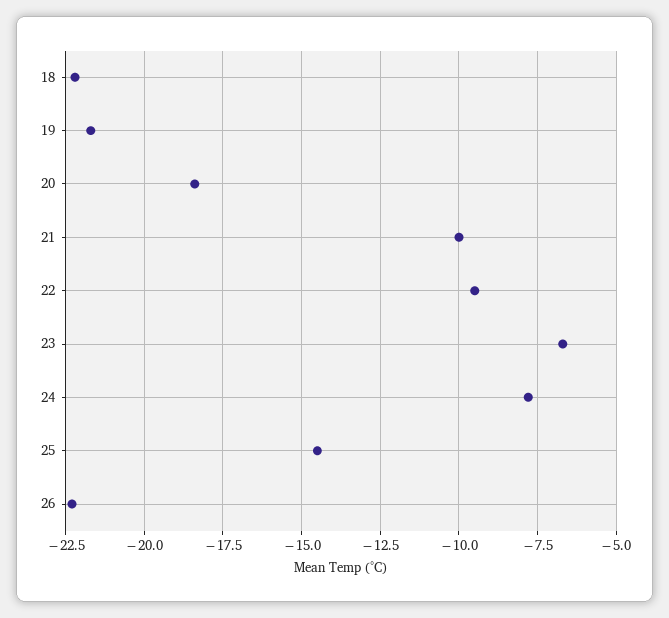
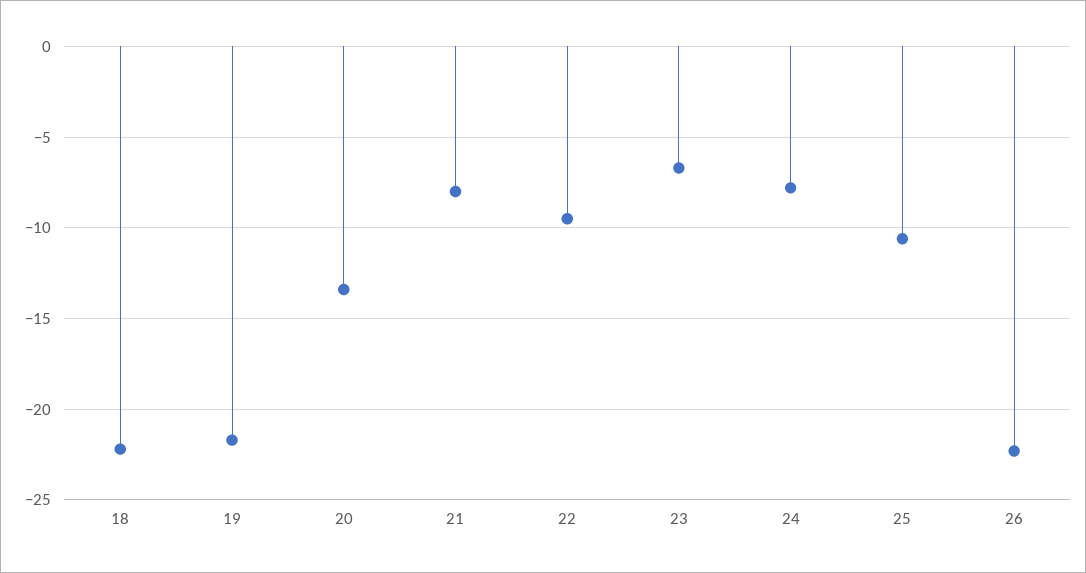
20: -18.5 -> -13.5
21: -10 -> -8
25: -14.5 -> -10.5

